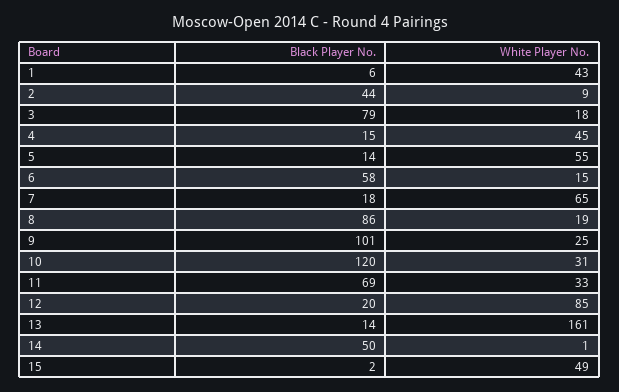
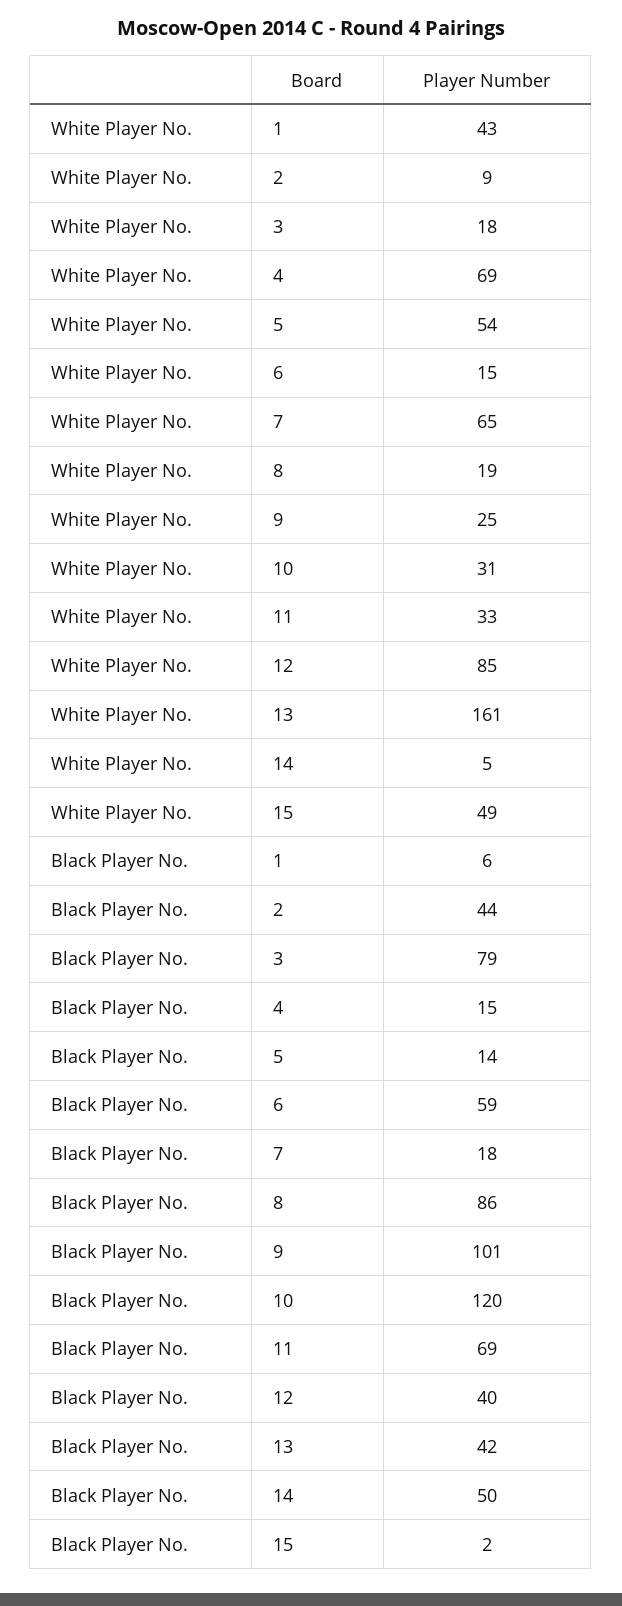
White Player No., 4: 45 -> 69
White Player No., 5: 55 -> 54
Black Player No., 6: 58 -> 59
Black Player No., 12: 20 -> 40
Black Player No., 13: 14 -> 42
White Player No., 14: 1 -> 5

